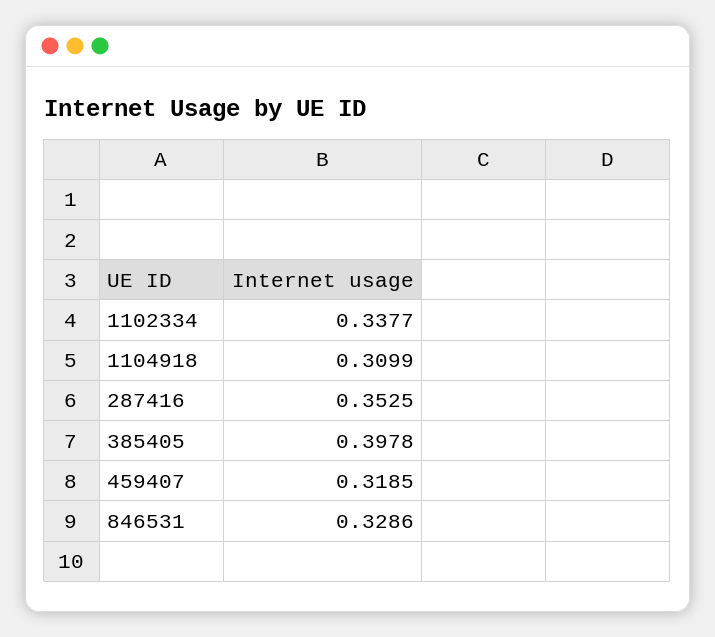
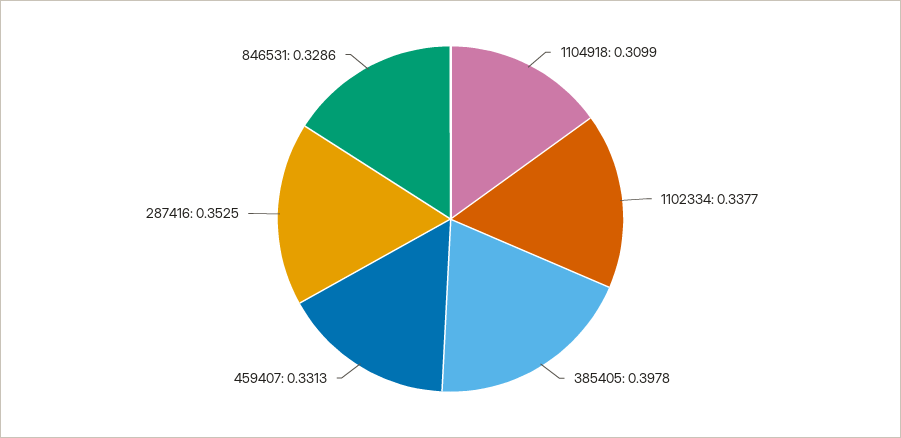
459407: 0.3185 -> 0.3313

